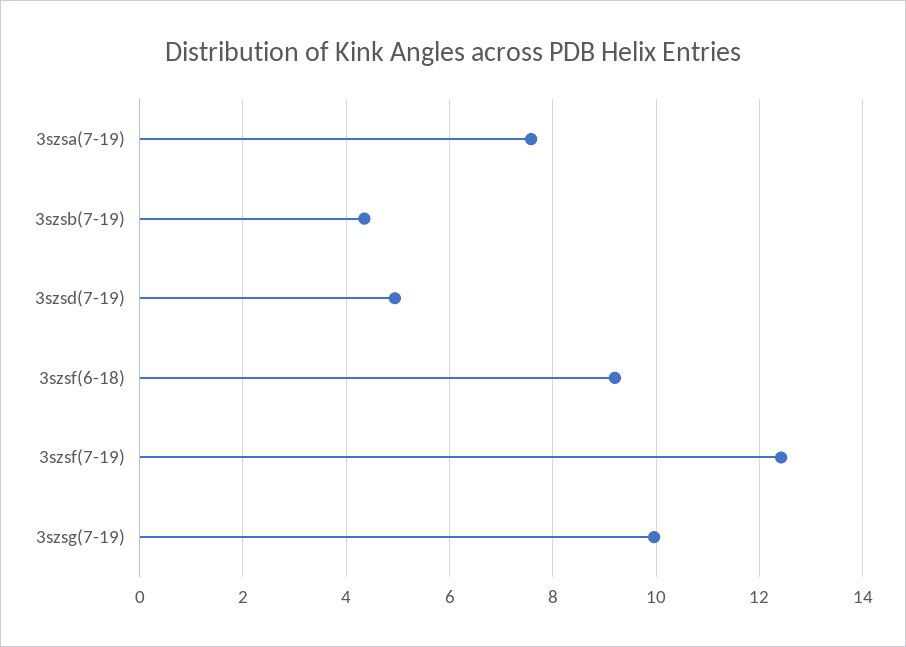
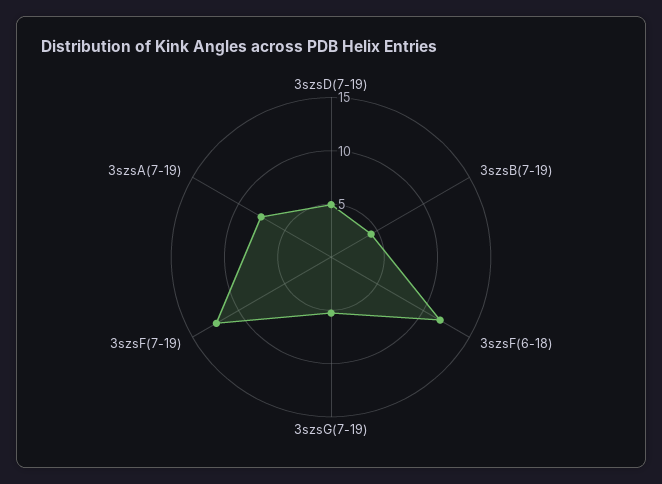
3szsf(6-18): 9.2 -> 12
3szsg(7-19): 10 -> 5

